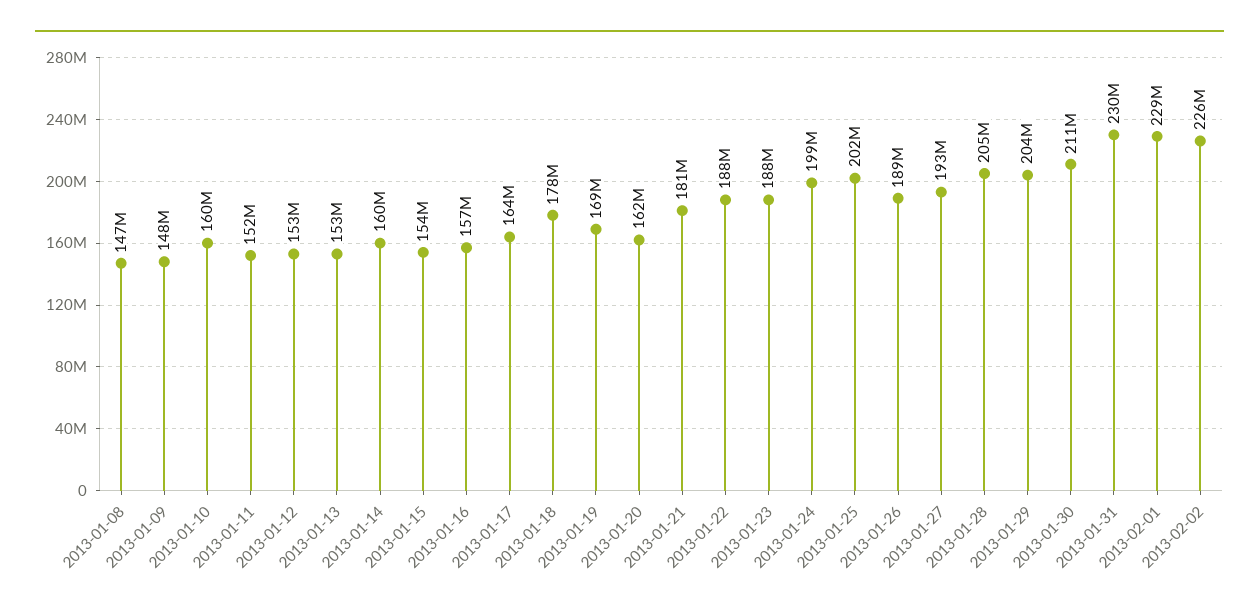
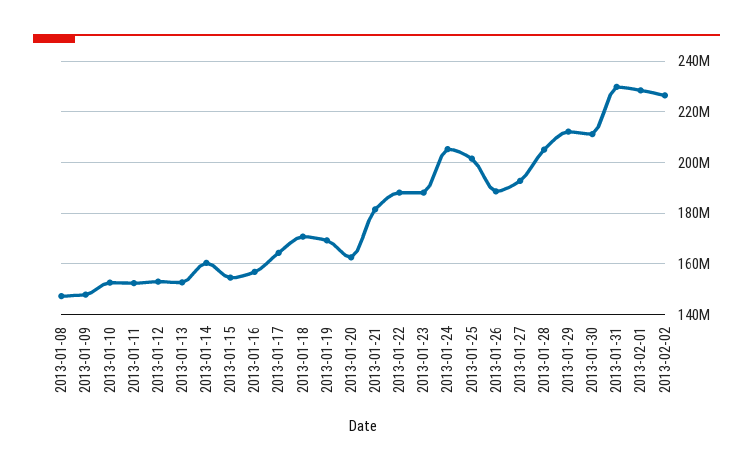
2013-01-10: 160000000 -> 152500000
2013-01-18: 178000000 -> 170000000
2013-01-24: 199000000 -> 205000000
2013-01-29: 204000000 -> 212500000

